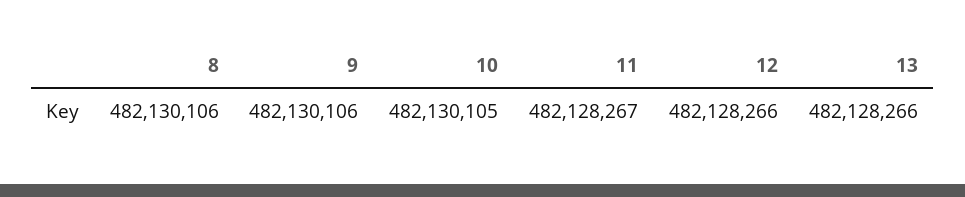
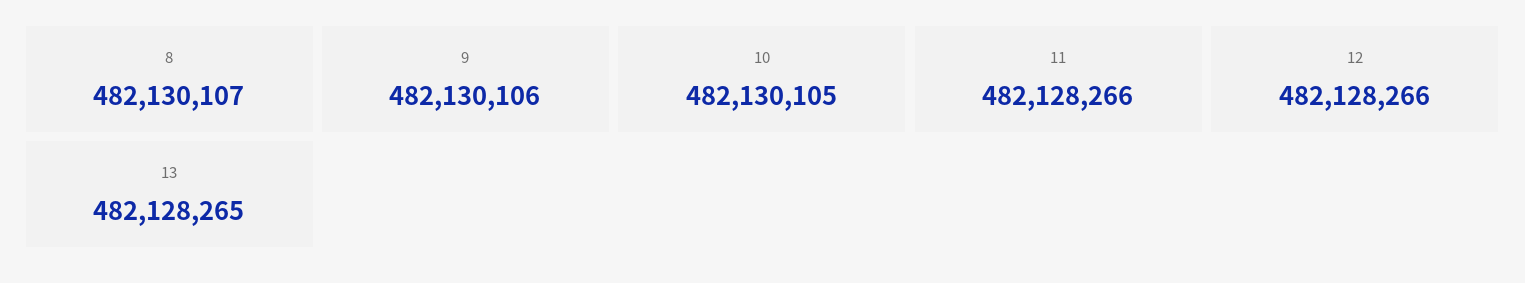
8: 482130106 -> 482130107
11: 482128267 -> 482128266
13: 482128266 -> 482128265

